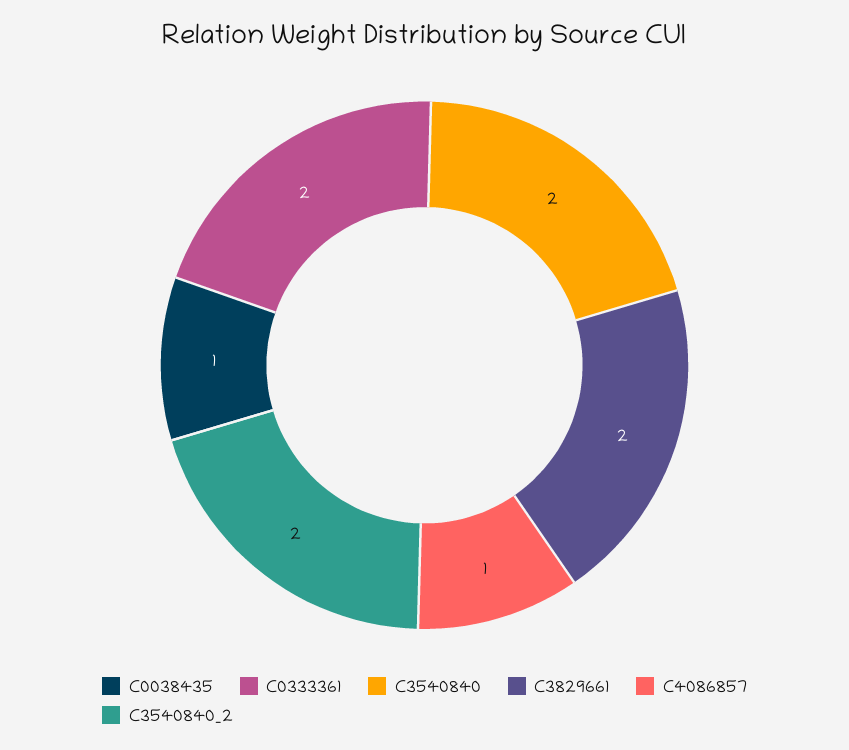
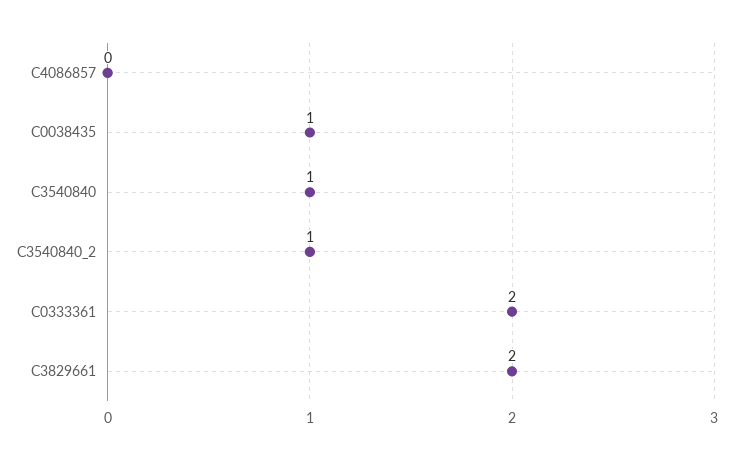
C3540840: 2 -> 1
C4086857: 1 -> 0
C3540840_2: 2 -> 1

